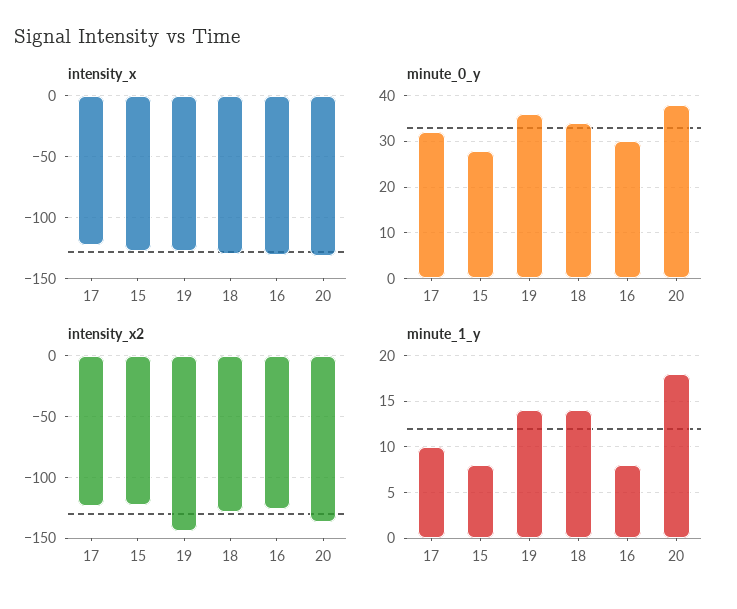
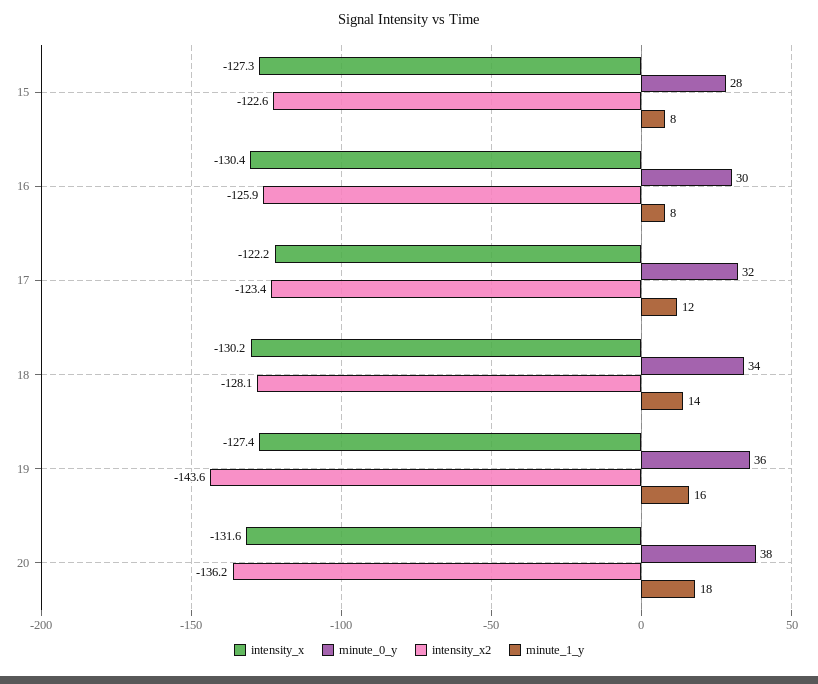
minute_1_y, 17: 10 -> 12
minute_1_y, 19: 14 -> 16

